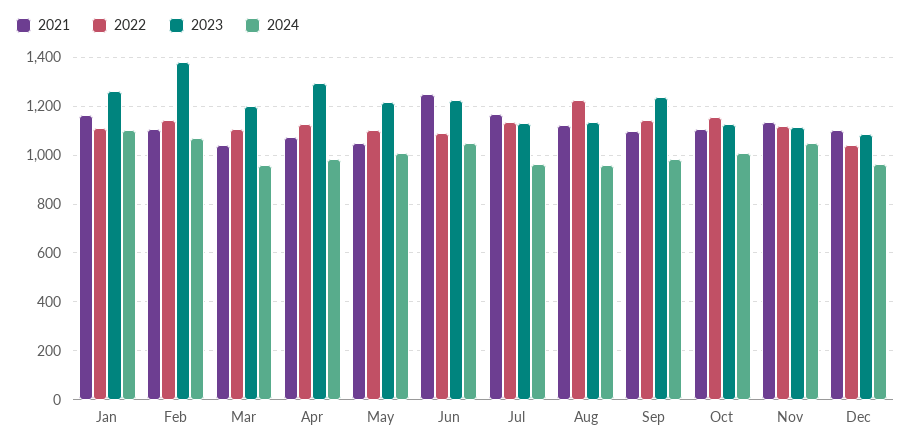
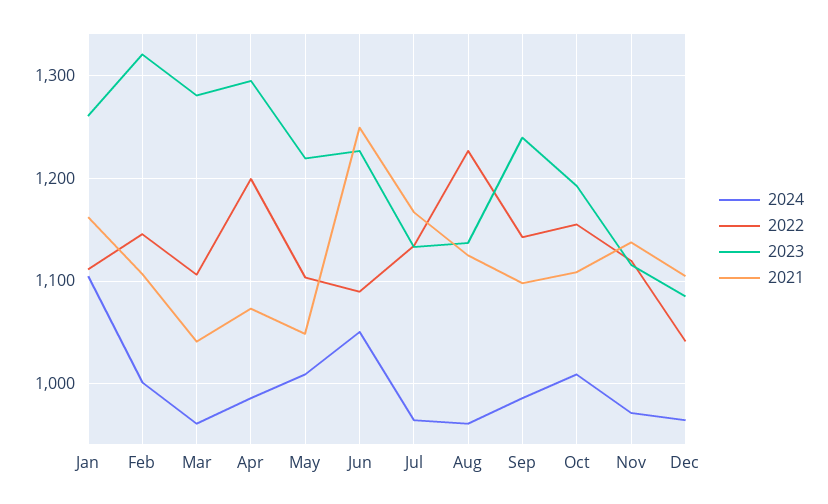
2023, Feb: 1375 -> 1320
2024, Feb: 1075 -> 1000
2023, Mar: 1200 -> 1280
2022, Apr: 1125 -> 1200
2023, Oct: 1125 -> 1190
2024, Nov: 1050 -> 970

